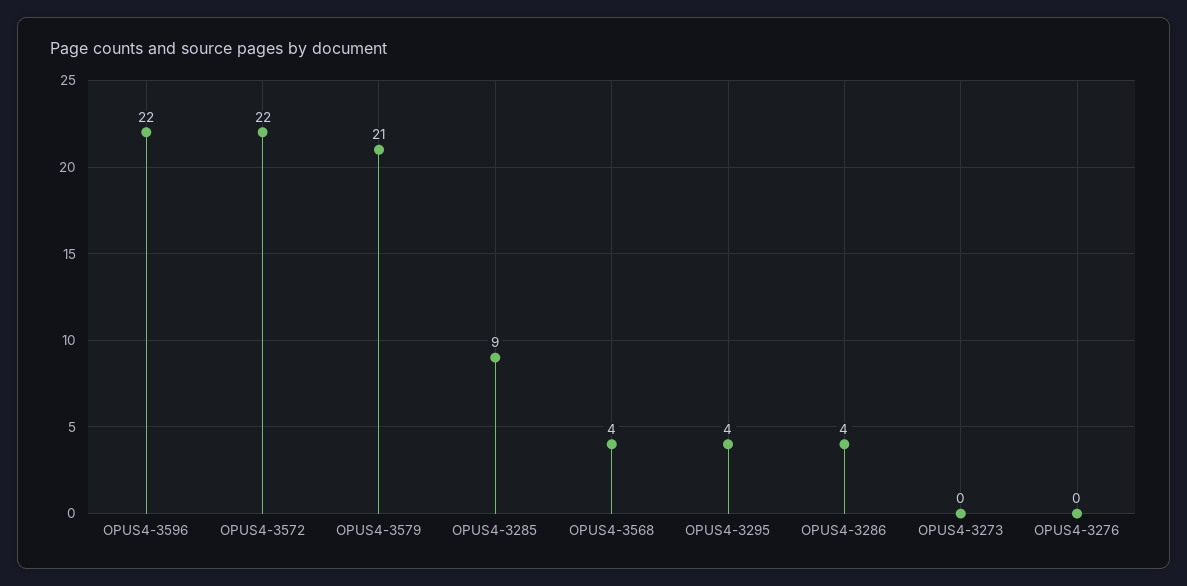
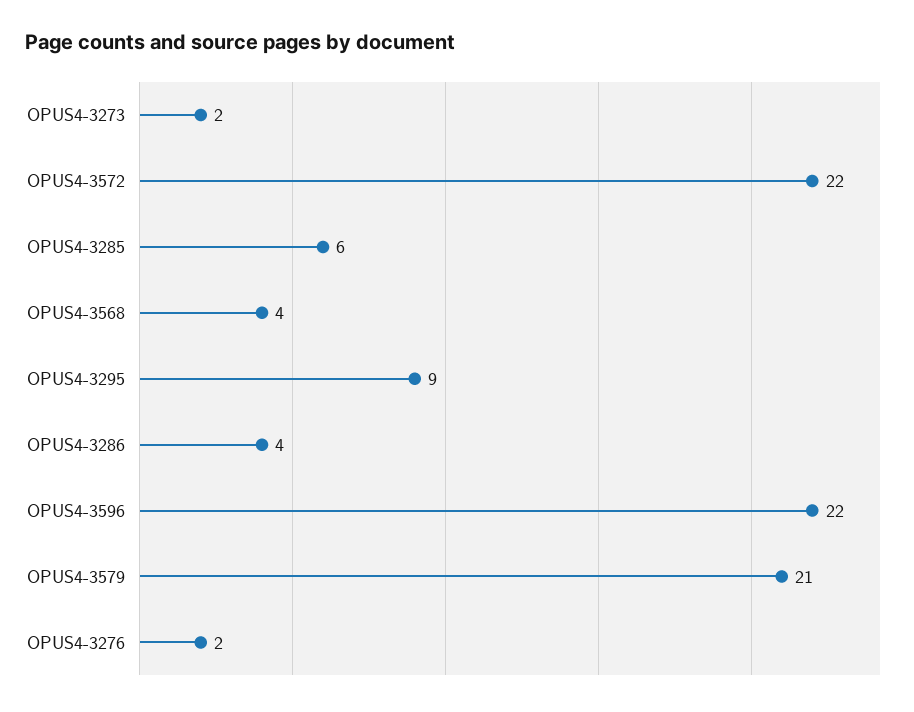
OPUS4-3285: 9 -> 6
OPUS4-3295: 4 -> 9
OPUS4-3273: 0 -> 2
OPUS4-3276: 0 -> 2

